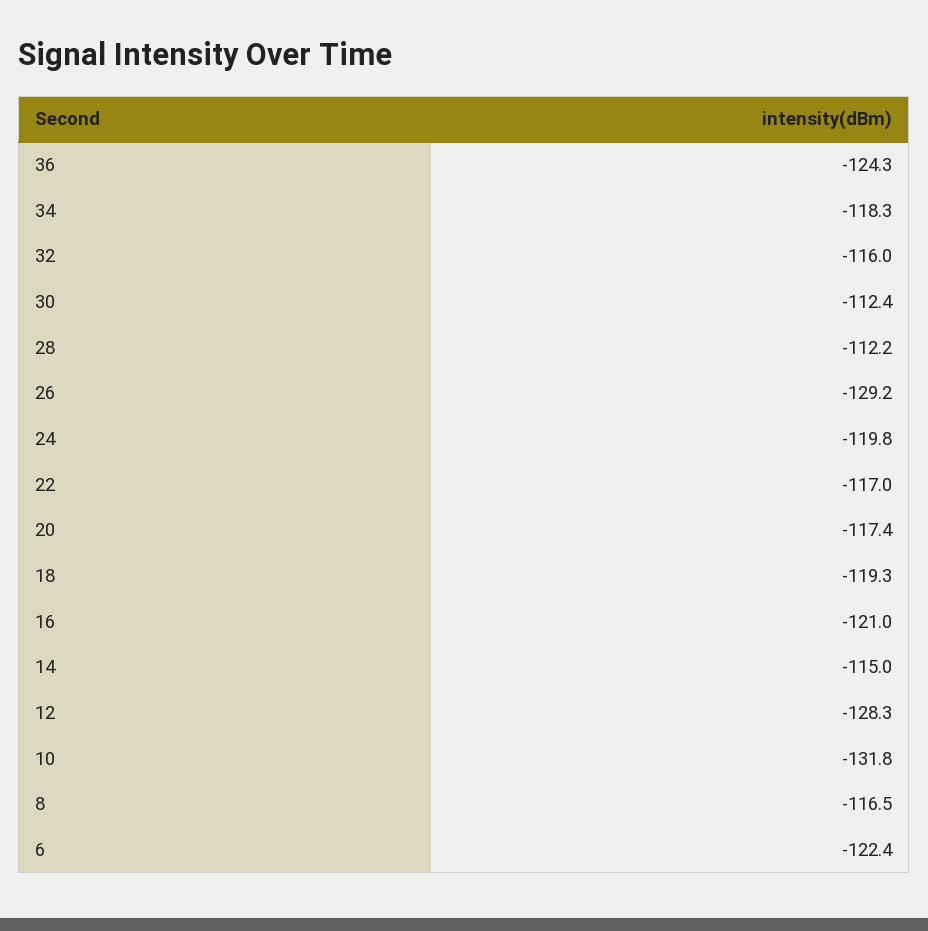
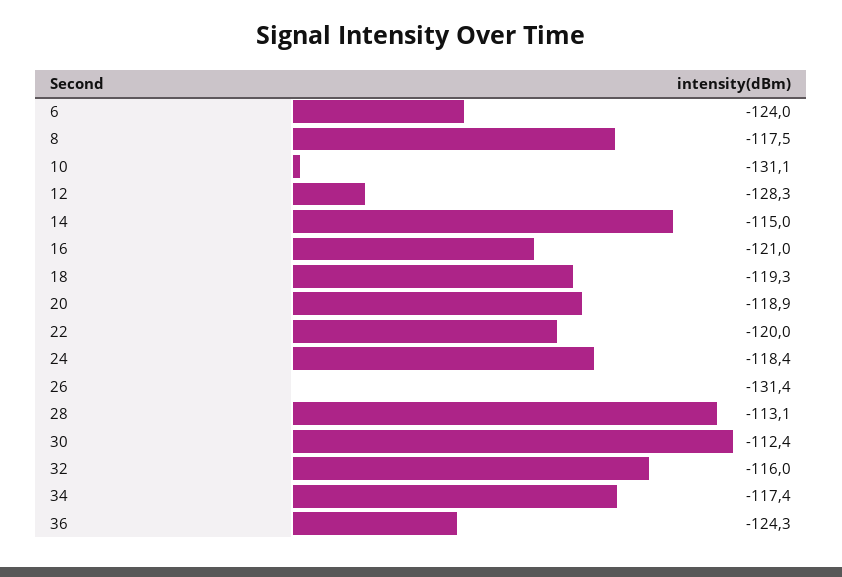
34: -118.3 -> -117.4
28: -112.2 -> -113.1
26: -129.2 -> -131.4
24: -119.8 -> -118.4
22: -117 -> -120
20: -117.4 -> -118.9
10: -131.8 -> -131.1
8: -116.5 -> -117.5
6: -122.4 -> -124

